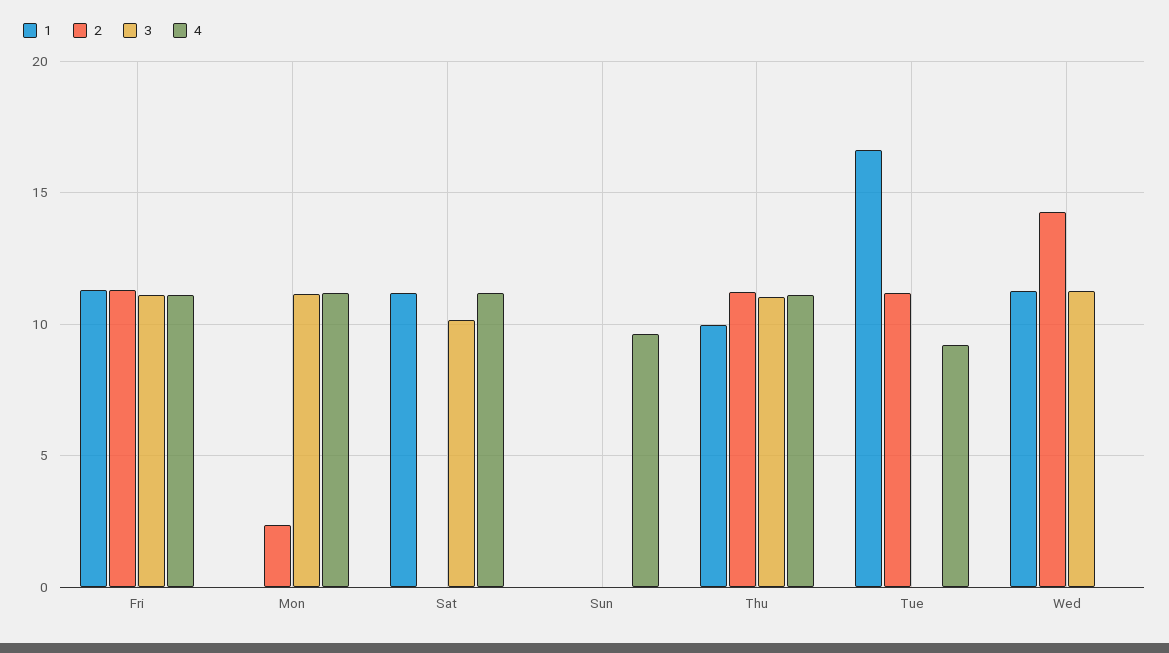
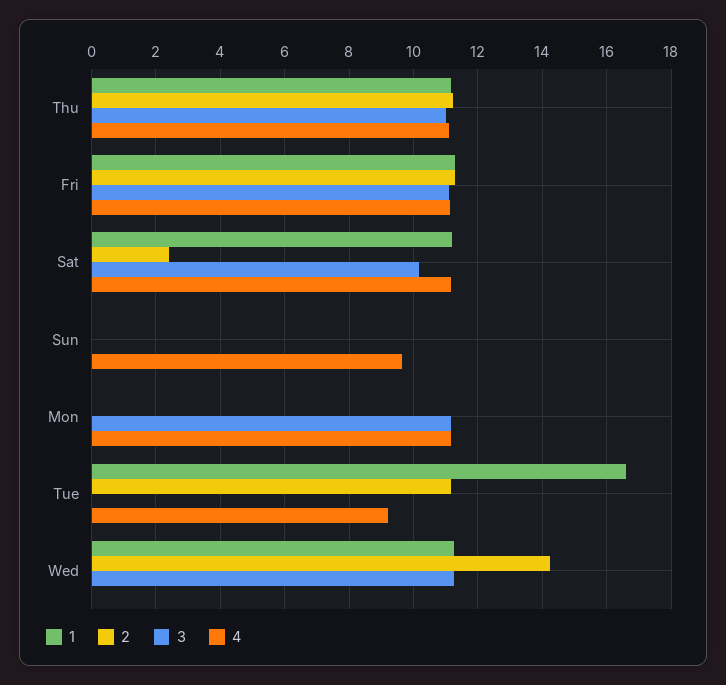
2, Mon: 2.5 -> 0
2, Sat: 0 -> 2.4
1, Thu: 10 -> 11.2

